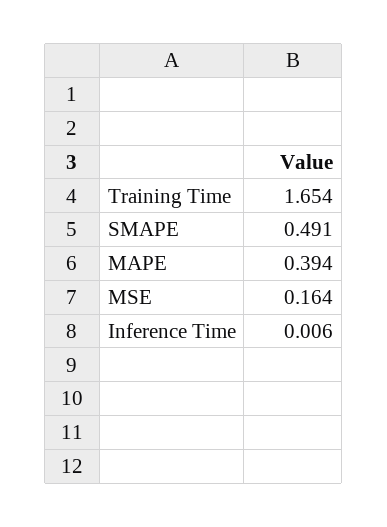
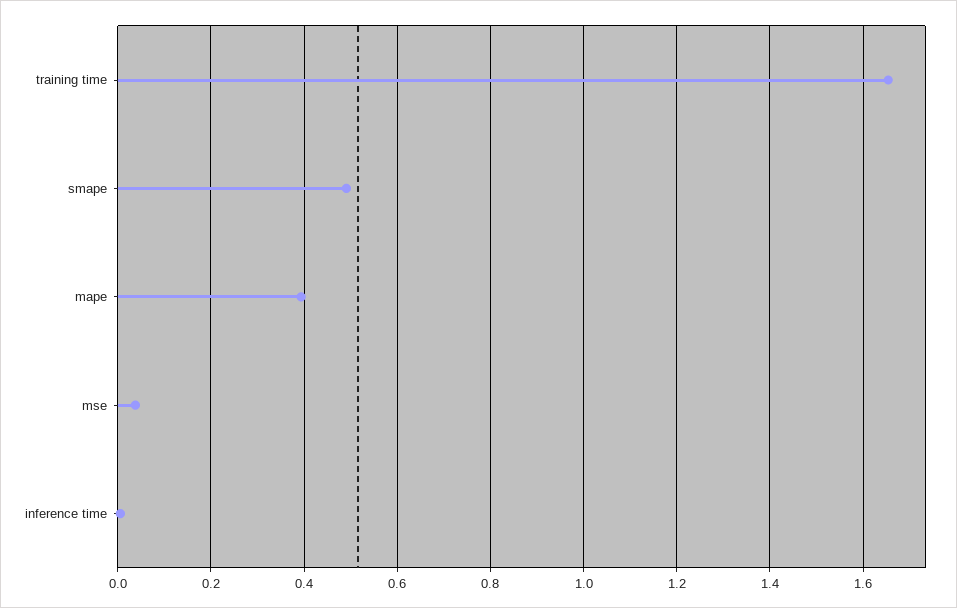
MSE: 0.164 -> 0.04

